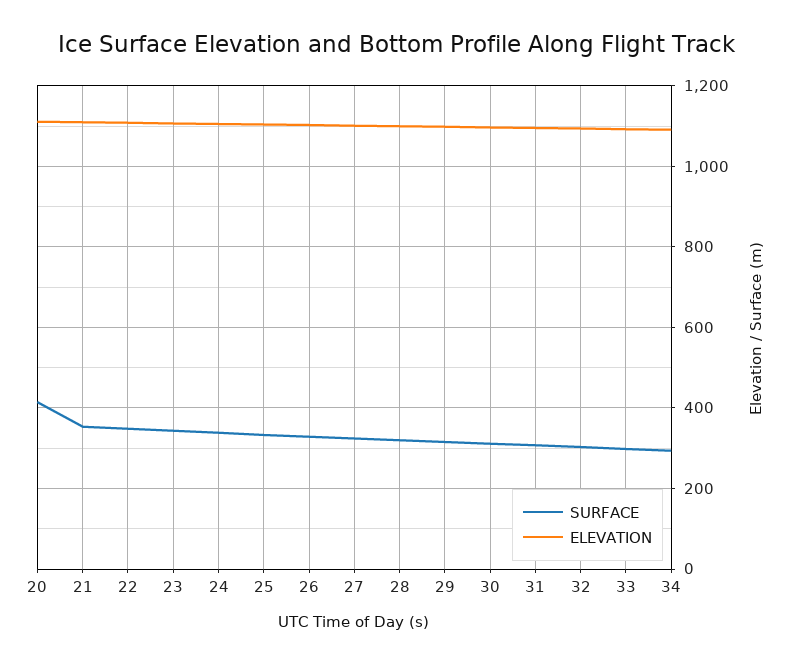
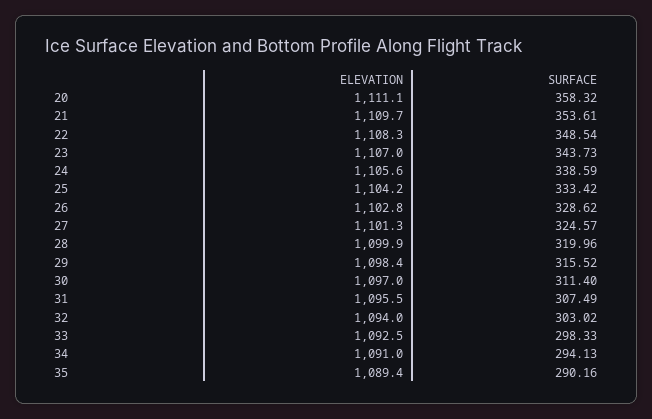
SURFACE, 20: 420 -> 358.32
ELEVATION, 35: none -> 1089.4
SURFACE, 35: none -> 290.16

